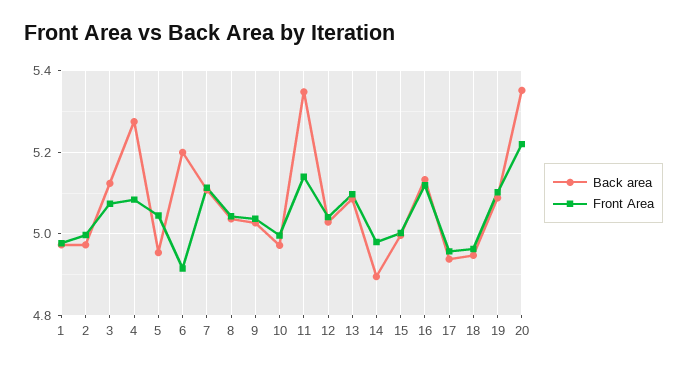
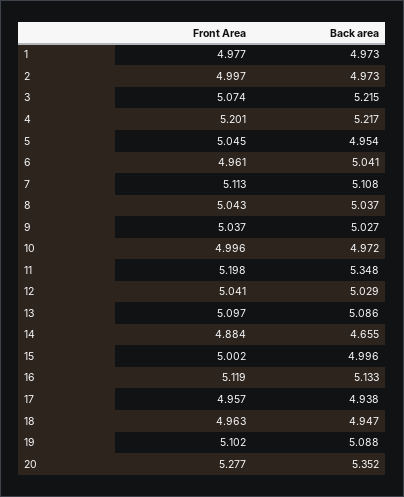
Back area, 3: 5.12 -> 5.215
Back area, 4: 5.28 -> 5.217
Front Area, 4: 5.08 -> 5.201
Back area, 6: 5.2 -> 5.041
Front Area, 6: 4.92 -> 4.961
Front Area, 11: 5.14 -> 5.198
Back area, 14: 4.9 -> 4.655
Front Area, 14: 4.98 -> 4.884
Front Area, 20: 5.22 -> 5.277

